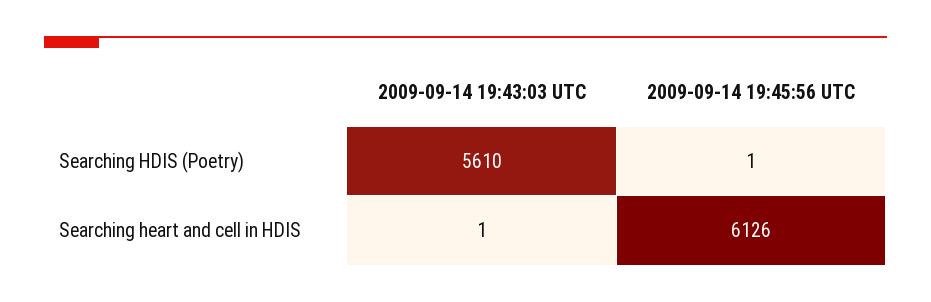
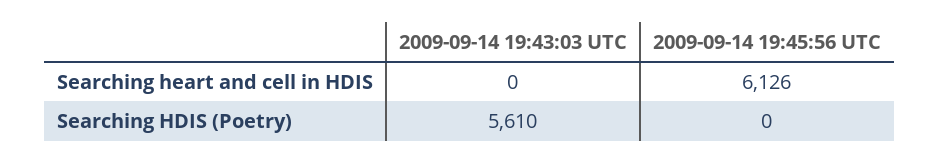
2009-09-14 19:45:56 UTC, Searching HDIS (Poetry): 1 -> 0
2009-09-14 19:43:03 UTC, Searching heart and cell in HDIS: 1 -> 0

